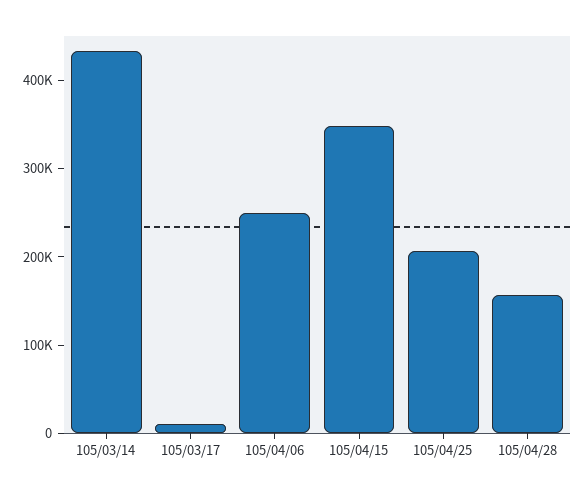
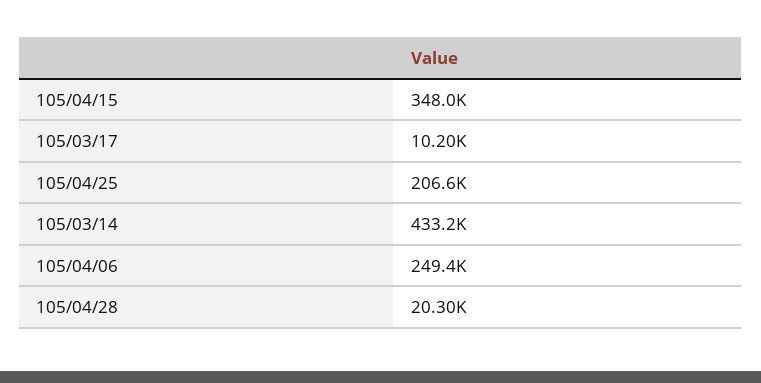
105/04/28: 160000 -> 20300

